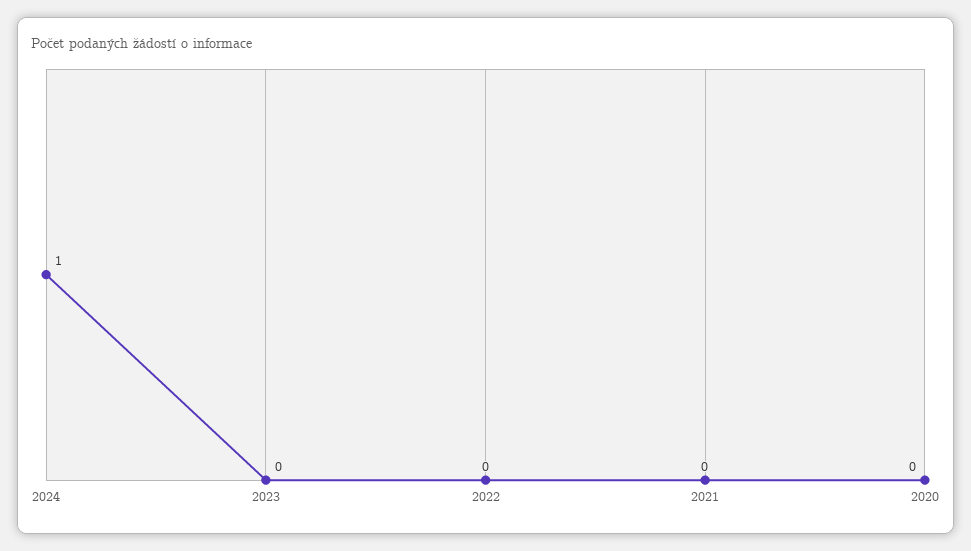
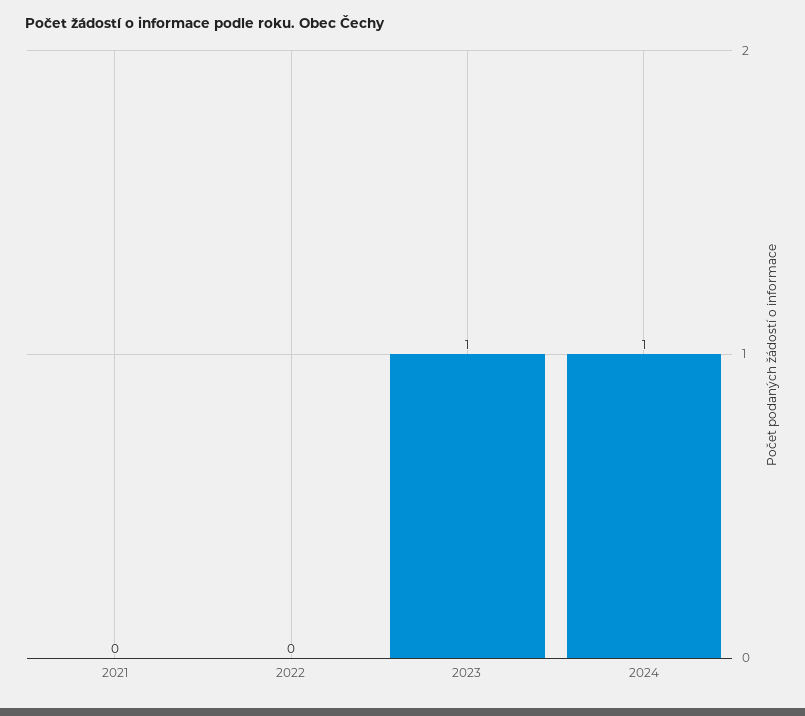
2023: 0 -> 1
2020: 0 -> none

